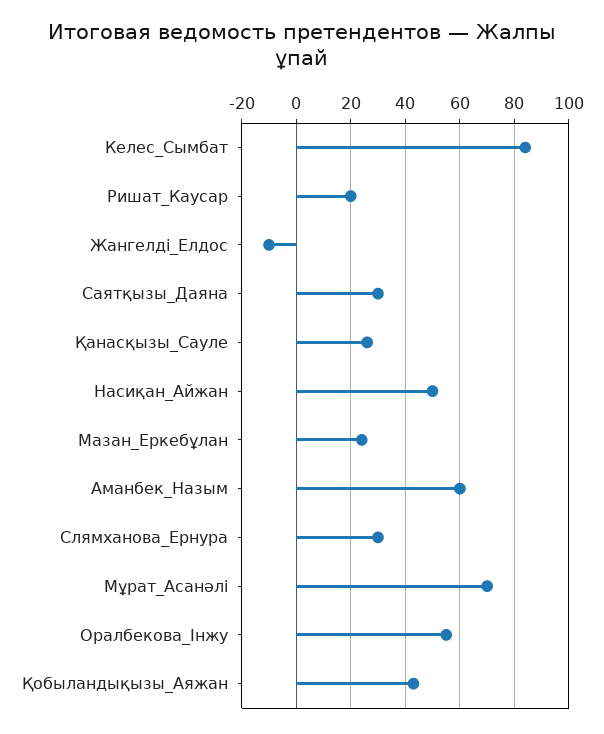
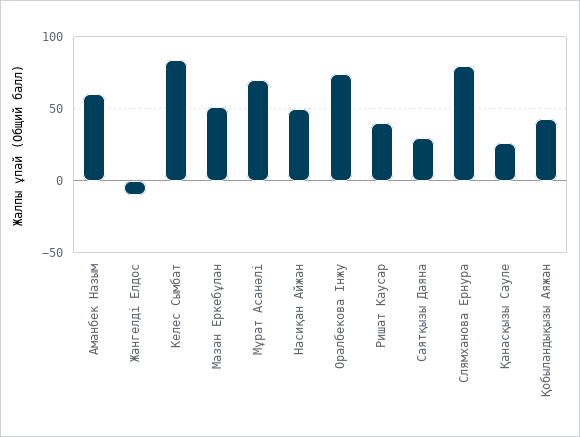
Ришат_Каусар: 20 -> 40
Мазан_Еркебұлан: 25 -> 50
Слямханова_Ернура: 30 -> 80
Оралбекова_Інжу: 55 -> 75

